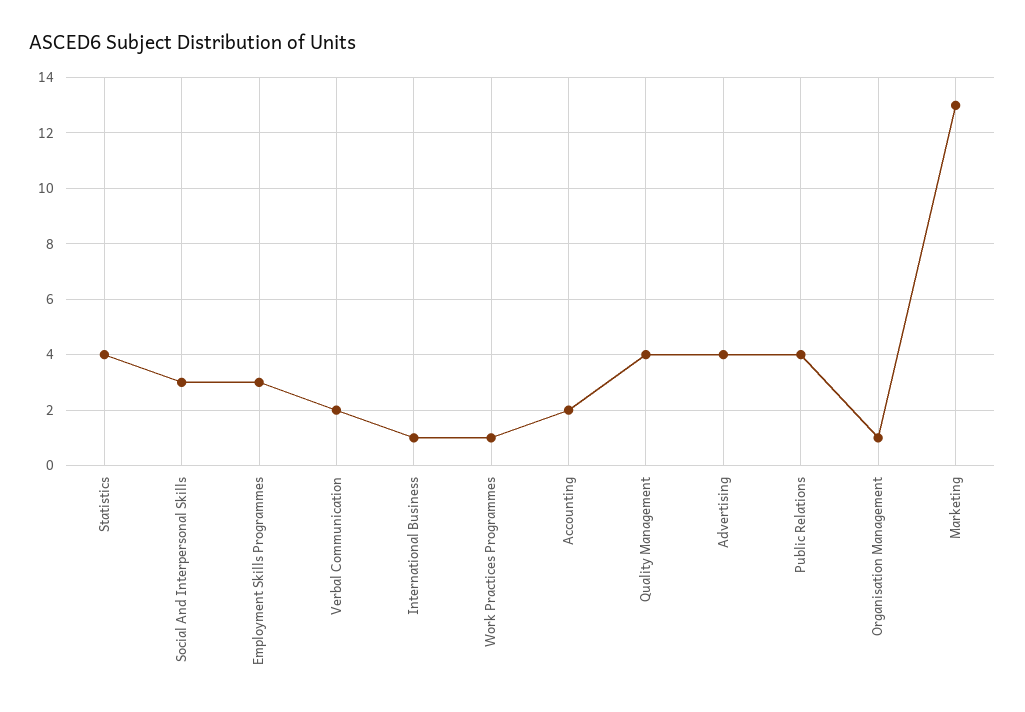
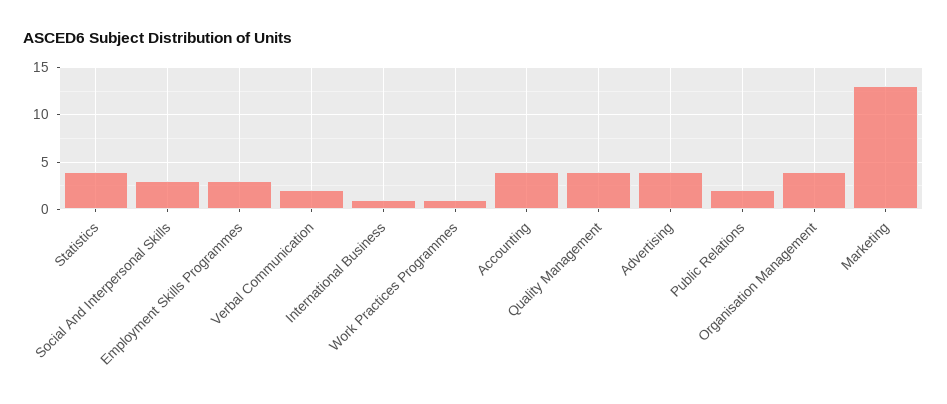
Accounting: 2 -> 4
Public Relations: 4 -> 2
Organisation Management: 1 -> 4

